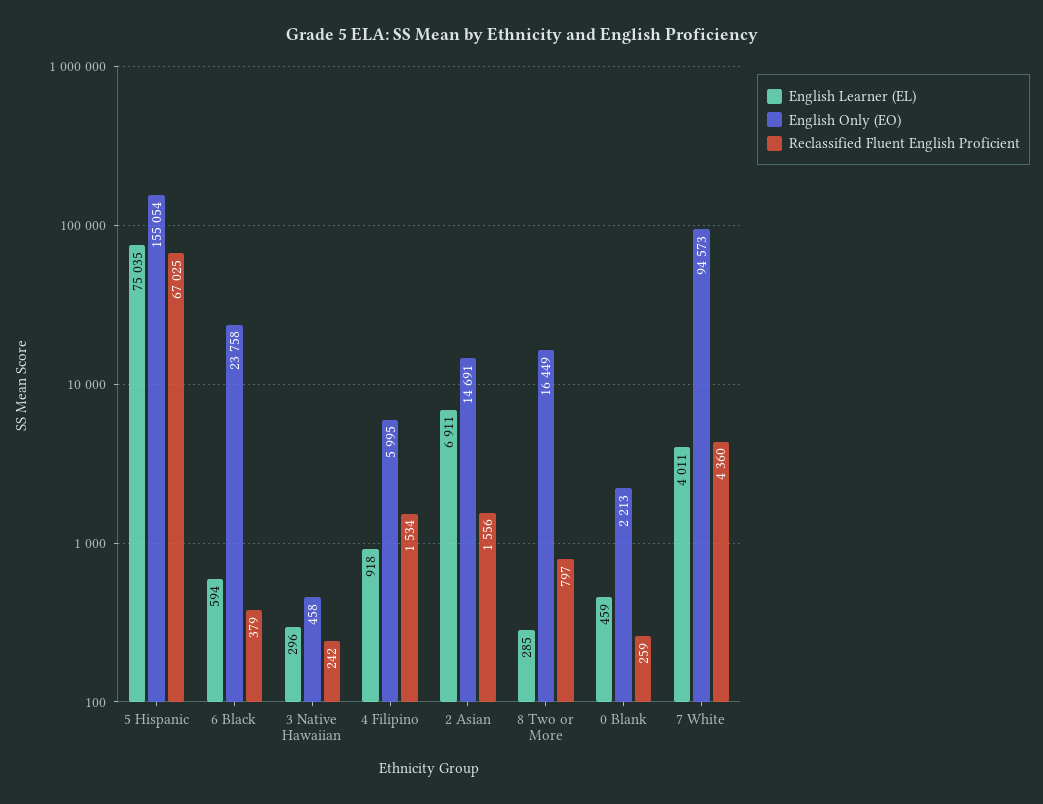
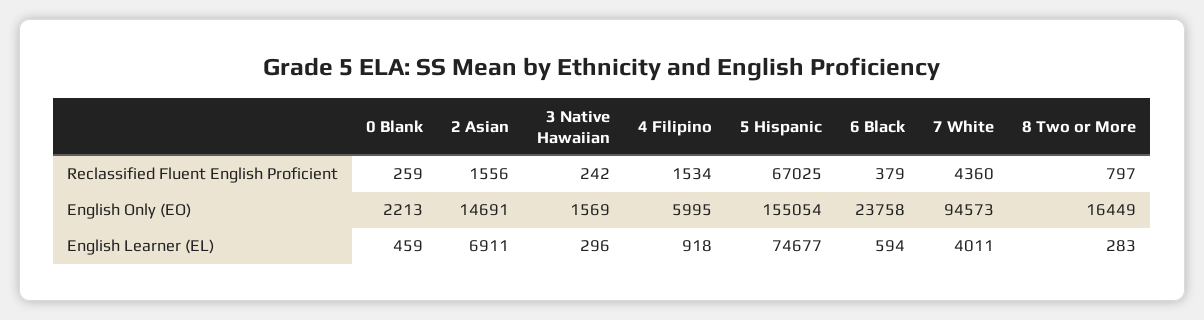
English Learner (EL), 5 Hispanic: 75035 -> 74677
English Only (EO), 3 Native Hawaiian: 458 -> 1569
English Learner (EL), 8 Two or More: 285 -> 283

